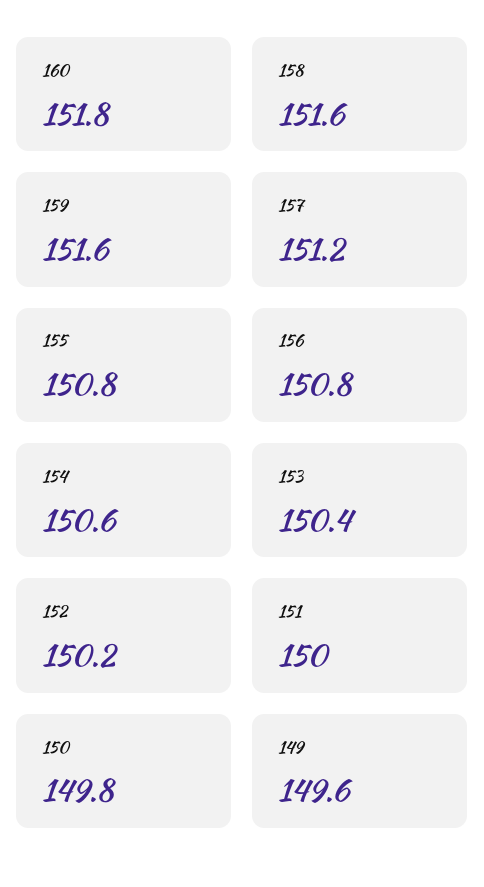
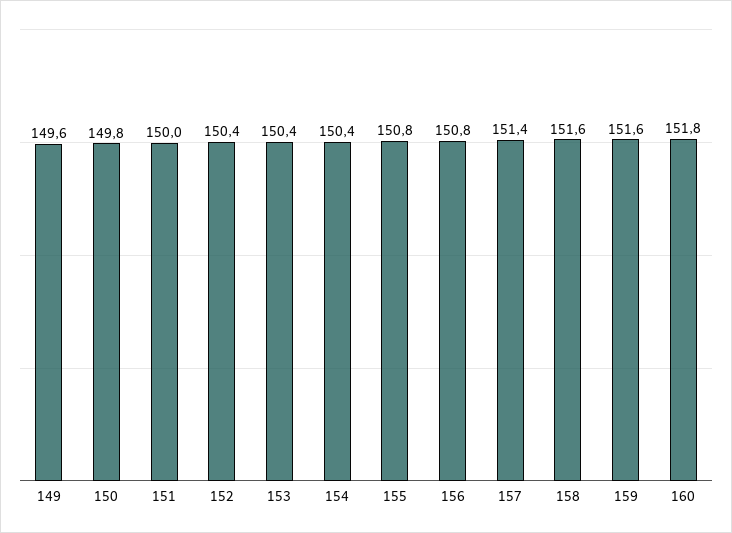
157: 151.2 -> 151.4
154: 150.6 -> 150.4
152: 150.2 -> 150.4

